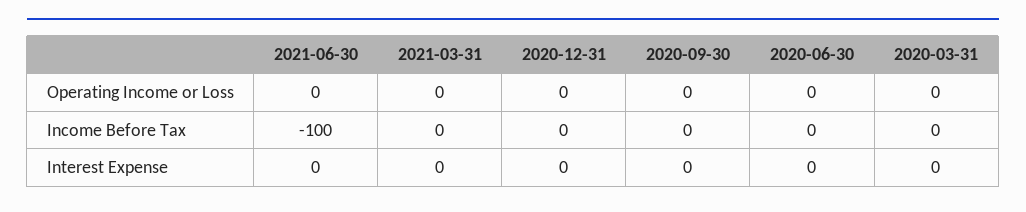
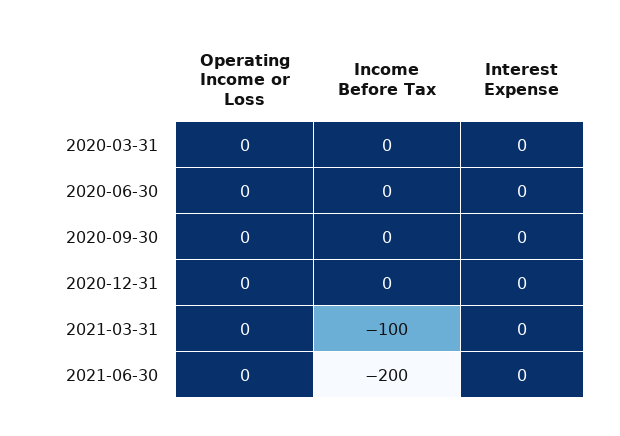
2021-06-30, Income Before Tax: -100 -> -200
2021-03-31, Income Before Tax: 0 -> -100

